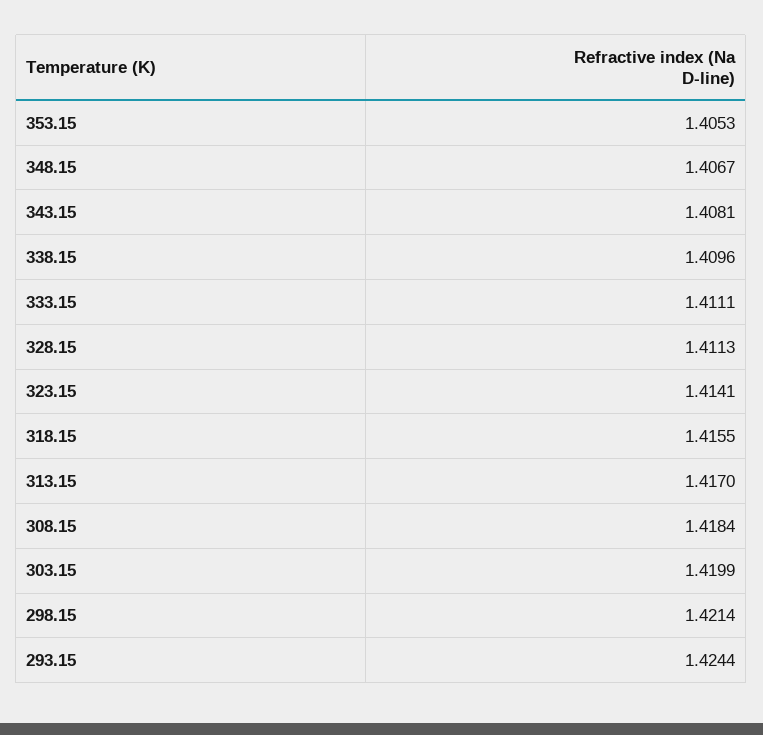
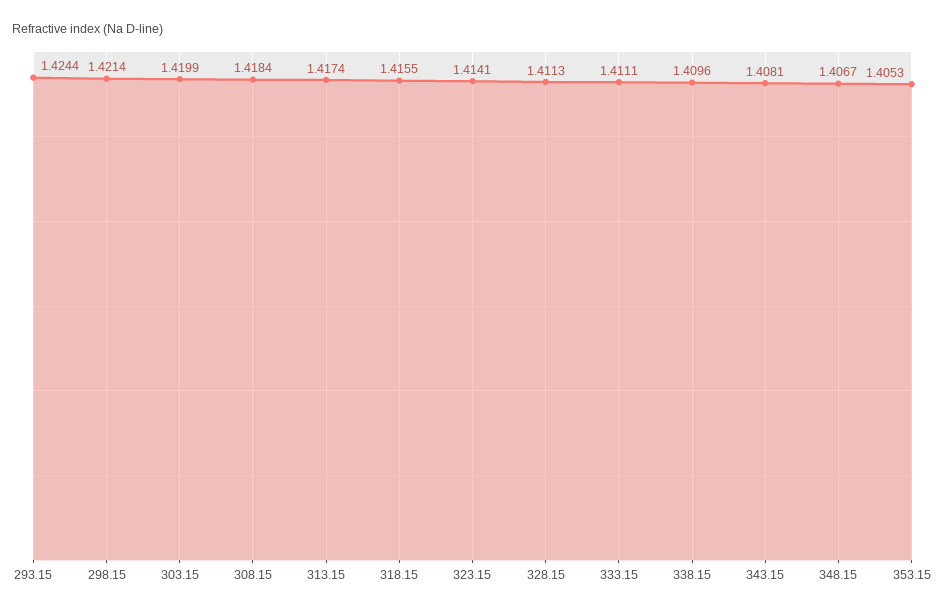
313.15: 1.417 -> 1.4174

